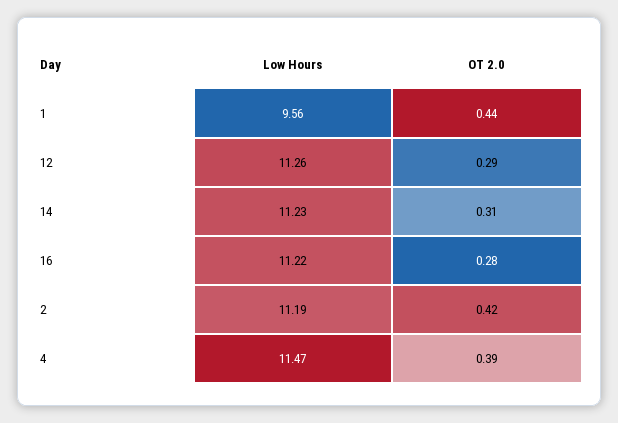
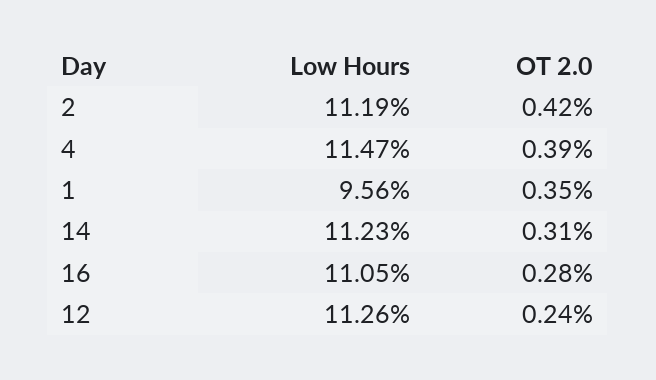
OT 2.0, 1: 0.44 -> 0.35
OT 2.0, 12: 0.29 -> 0.24
Low Hours, 16: 11.22 -> 11.05

